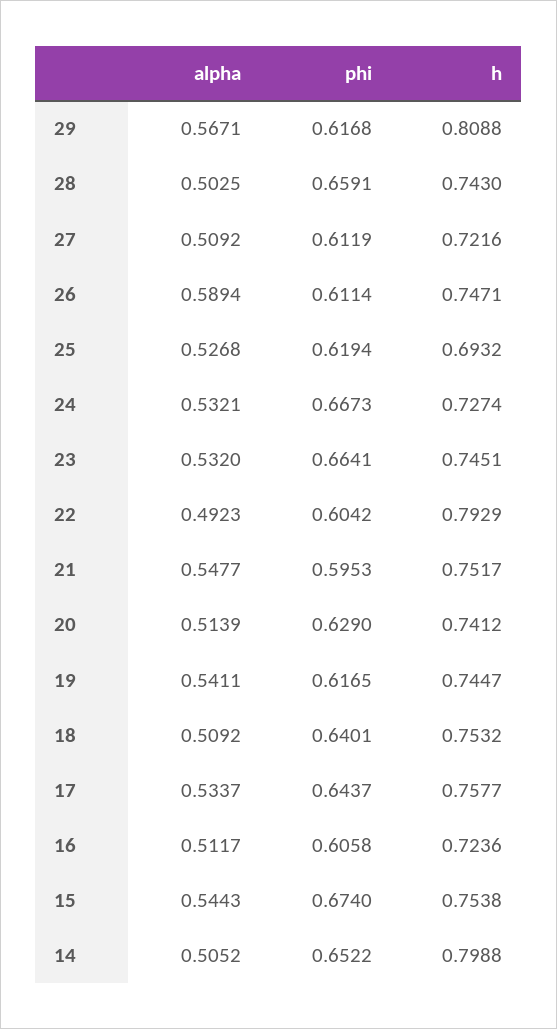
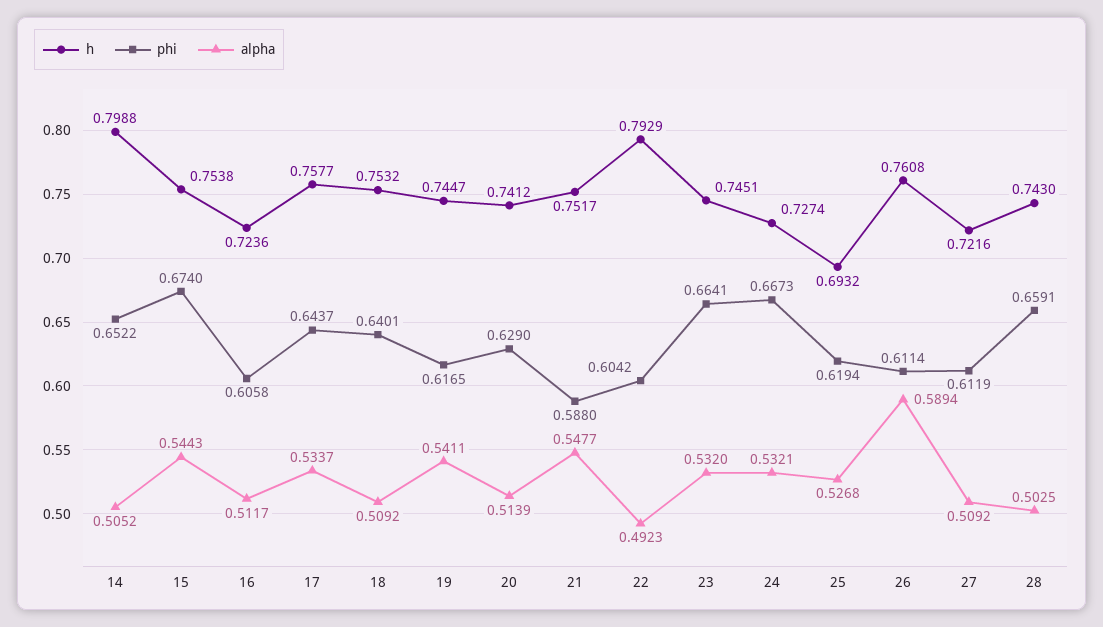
alpha, 29: 0.5671 -> none
phi, 29: 0.6168 -> none
h, 29: 0.8088 -> none
h, 26: 0.7471 -> 0.7608
phi, 21: 0.5953 -> 0.588

